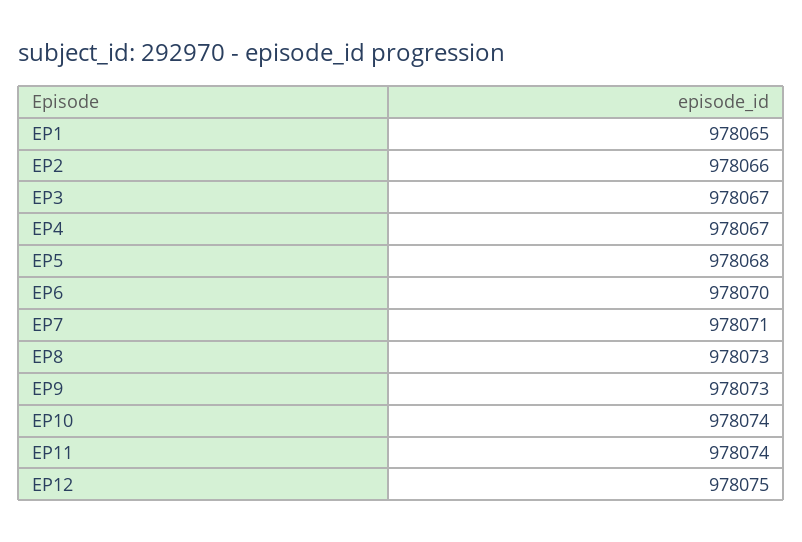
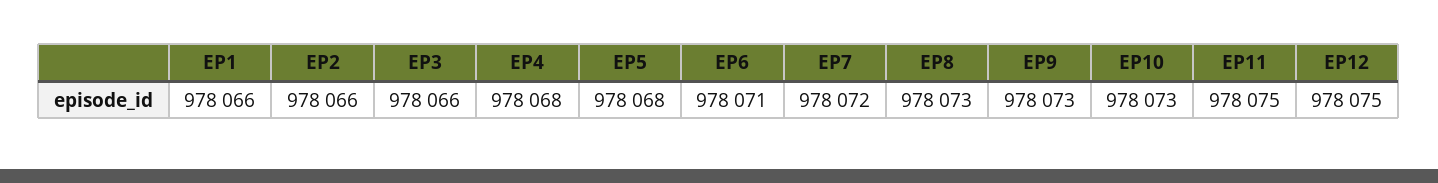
EP1: 978065 -> 978066
EP3: 978067 -> 978066
EP4: 978067 -> 978068
EP6: 978070 -> 978071
EP7: 978071 -> 978072
EP10: 978074 -> 978073
EP11: 978074 -> 978075

